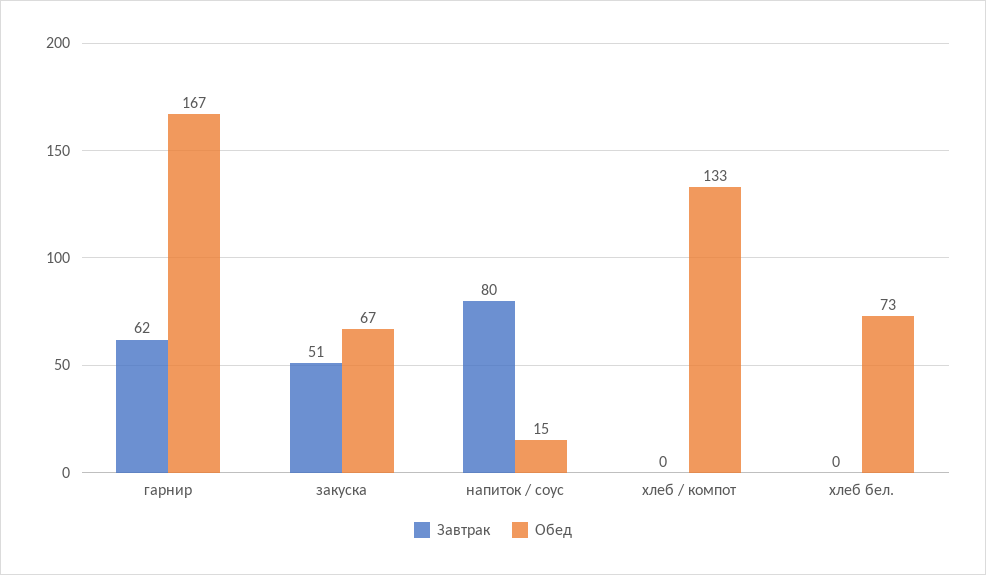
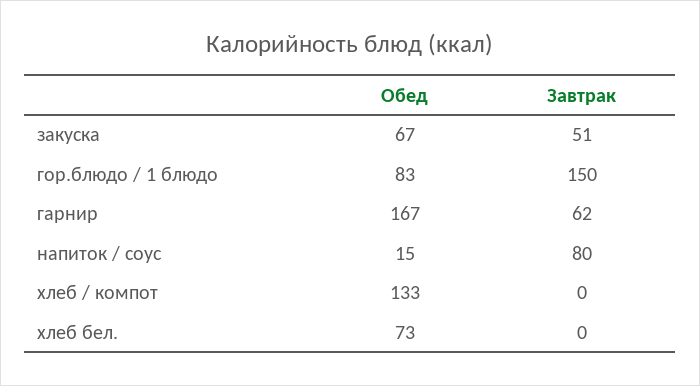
Обед, гор.блюдо / 1 блюдо: none -> 83
Завтрак, гор.блюдо / 1 блюдо: none -> 150

